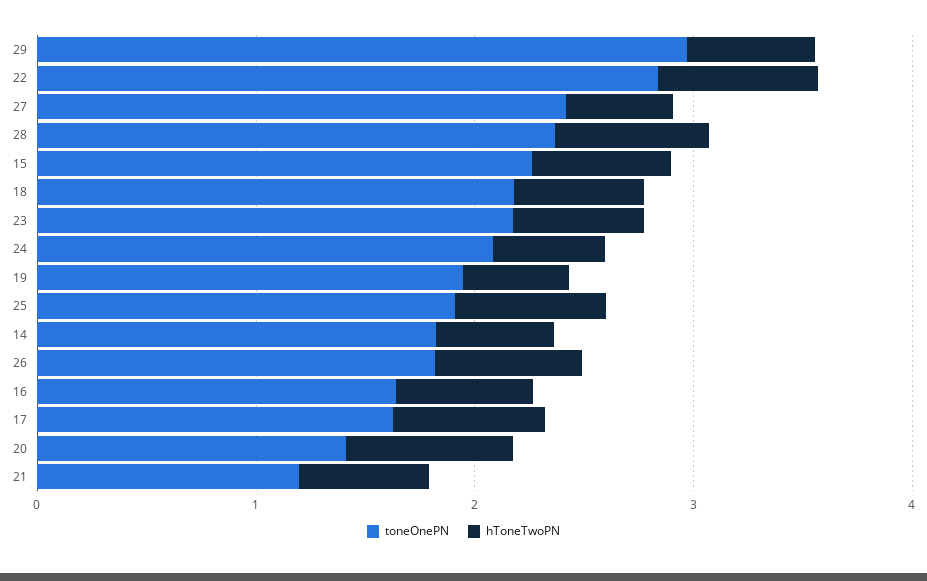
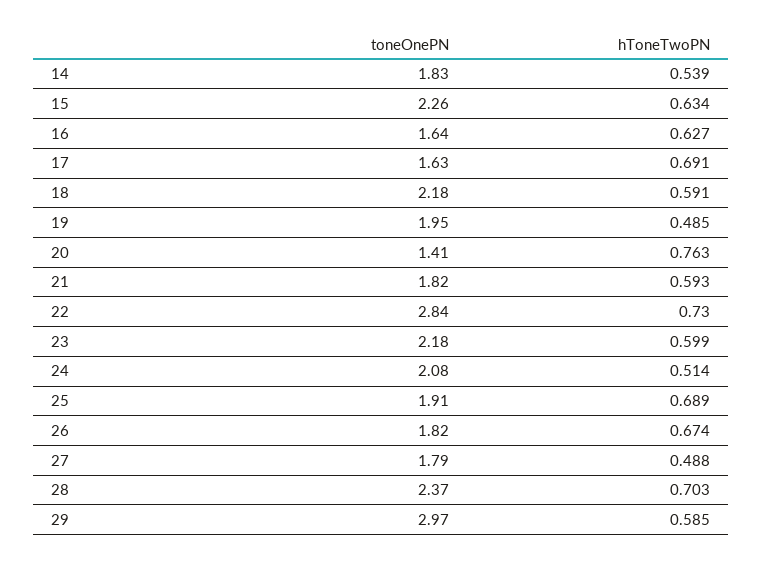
toneOnePN, 27: 2.4 -> 1.79
toneOnePN, 21: 1.2 -> 1.82

